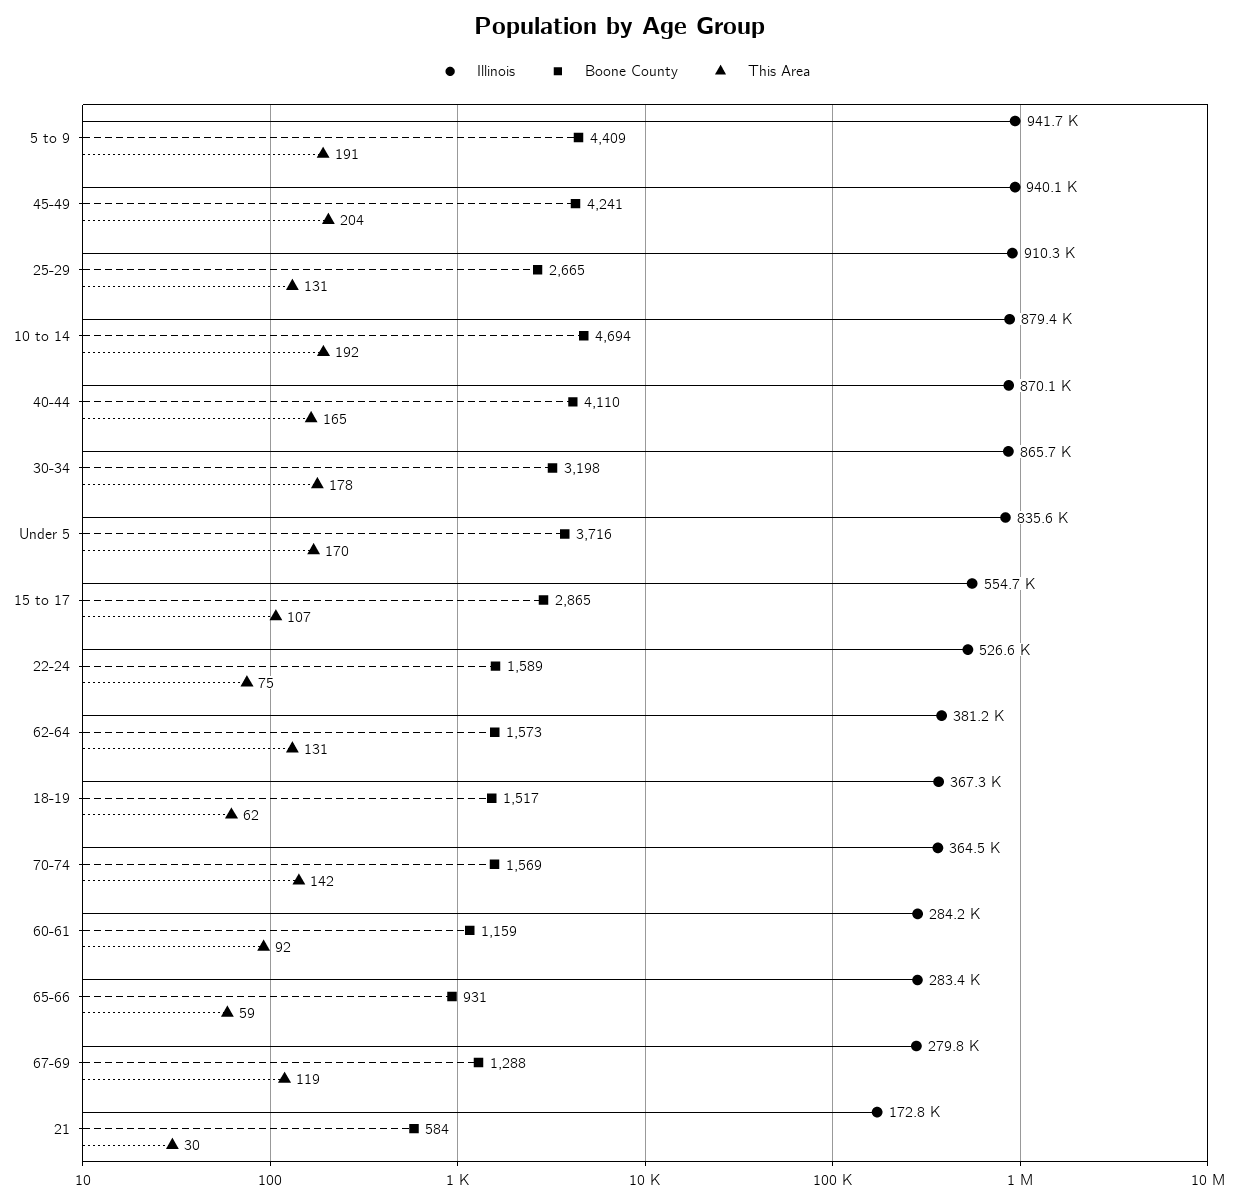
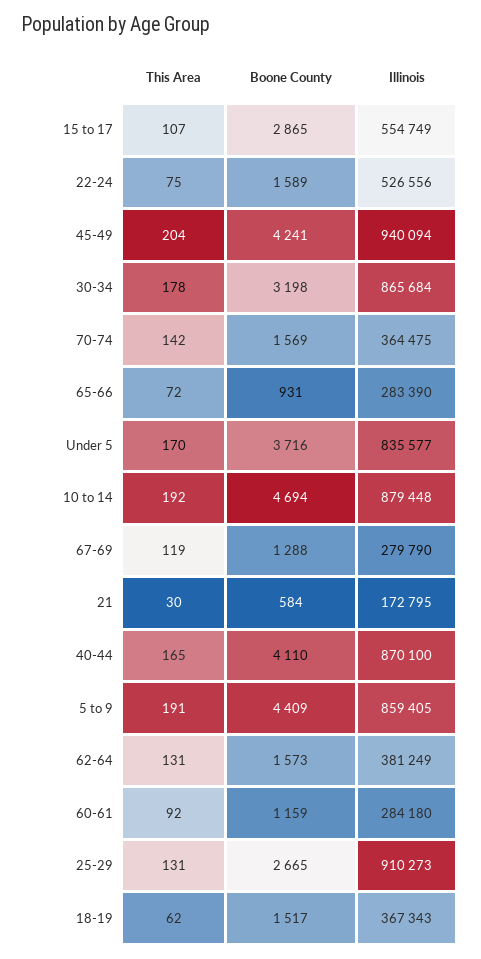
Illinois, 5 to 9: 941700 -> 859405
This Area, 65-66: 59 -> 72

